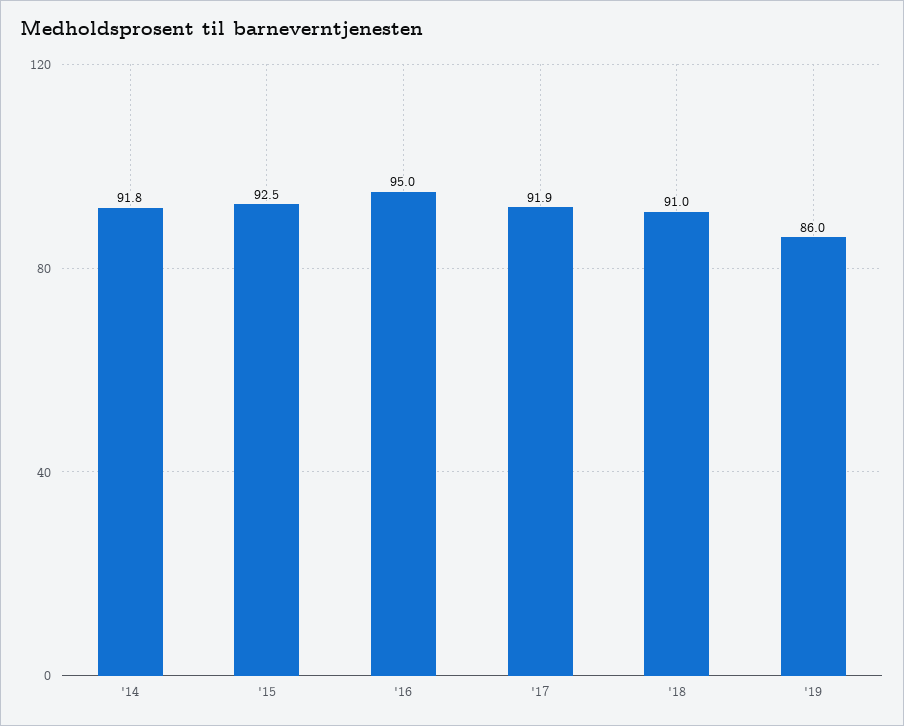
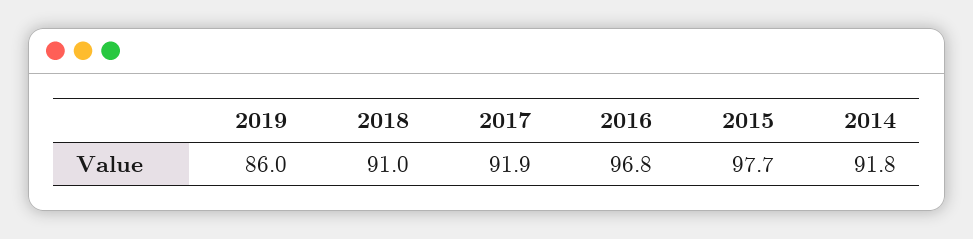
'15: 92.5 -> 97.7
'16: 95 -> 96.8

